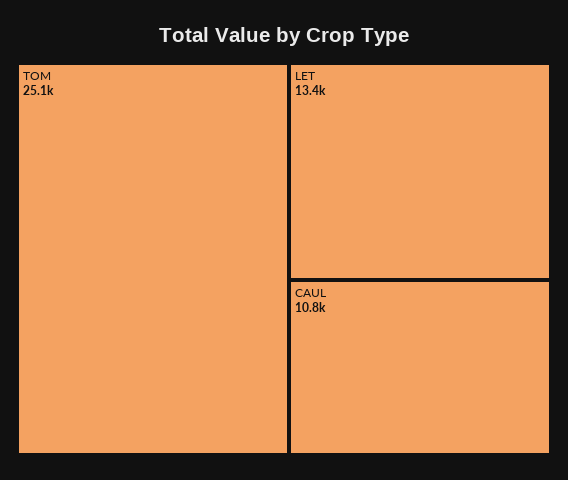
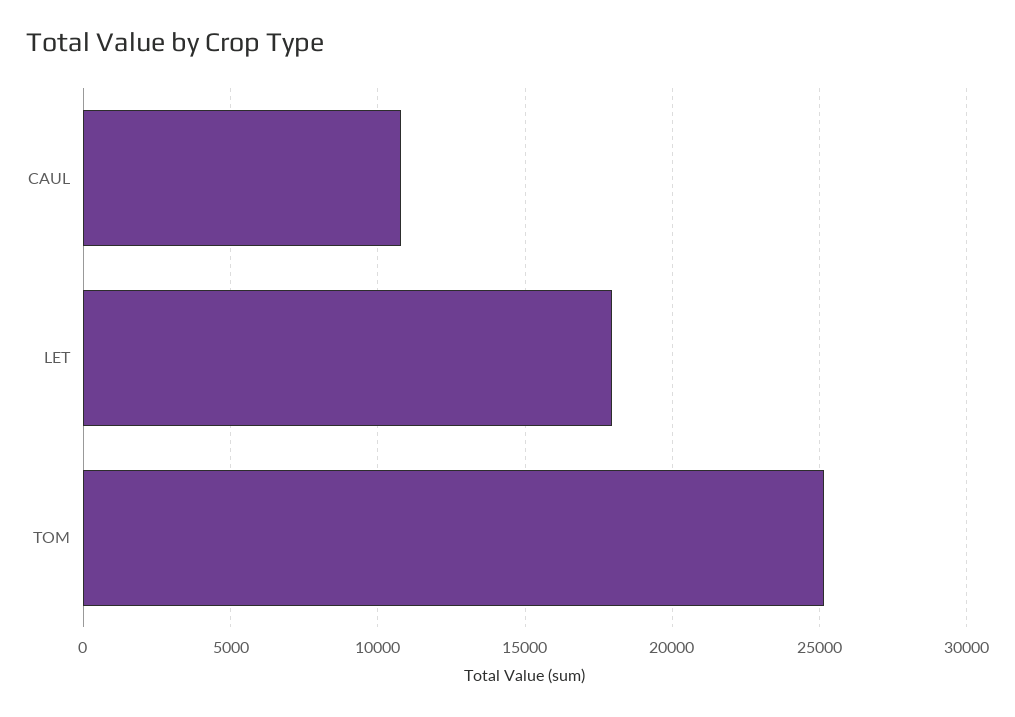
LET: 13400 -> 18000

